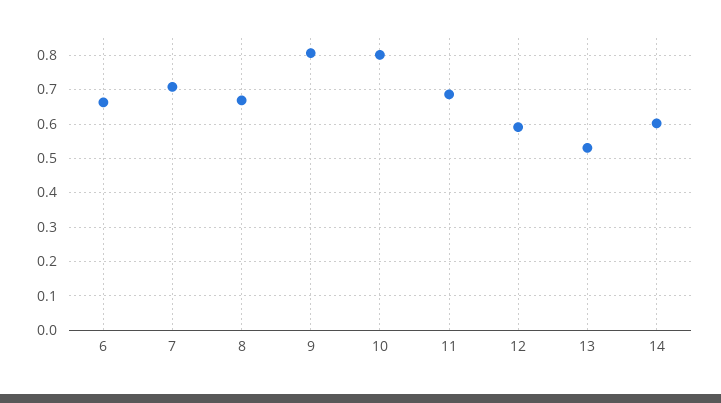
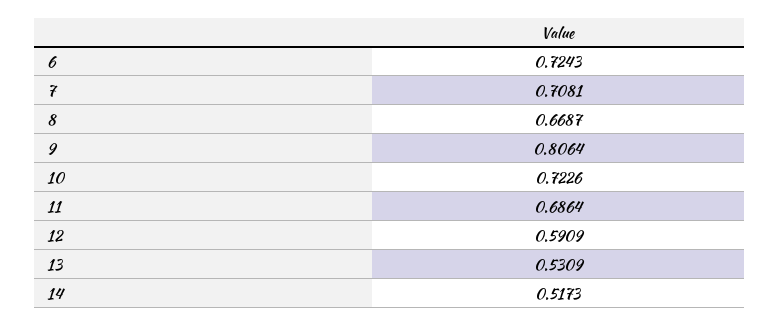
6: 0.66 -> 0.7243
10: 0.8 -> 0.7226
14: 0.6 -> 0.5173

